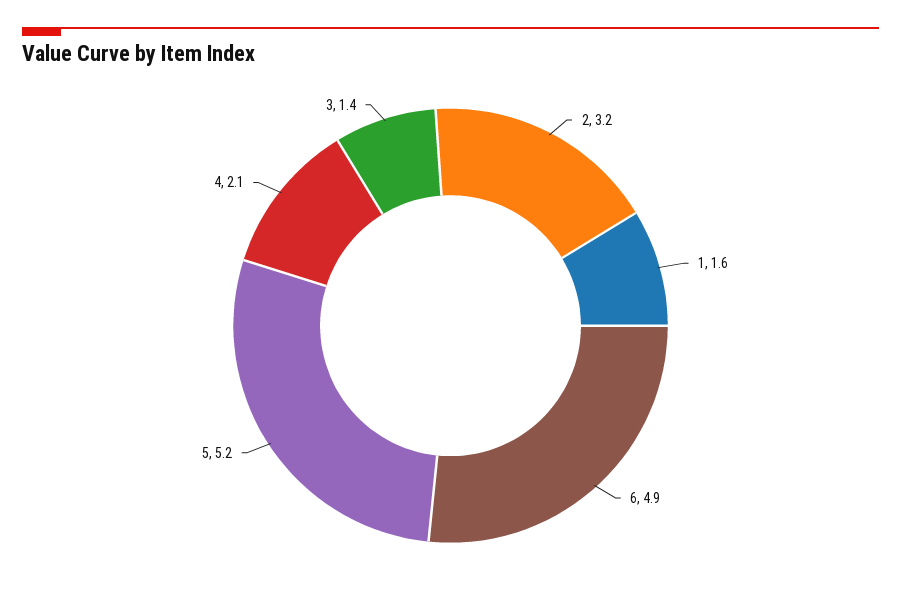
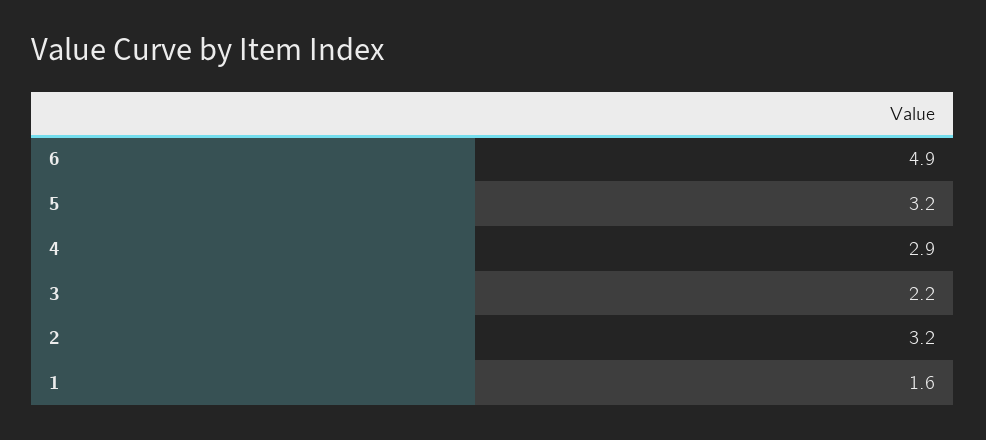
5: 5.2 -> 3.2
4: 2.1 -> 2.9
3: 1.4 -> 2.2

